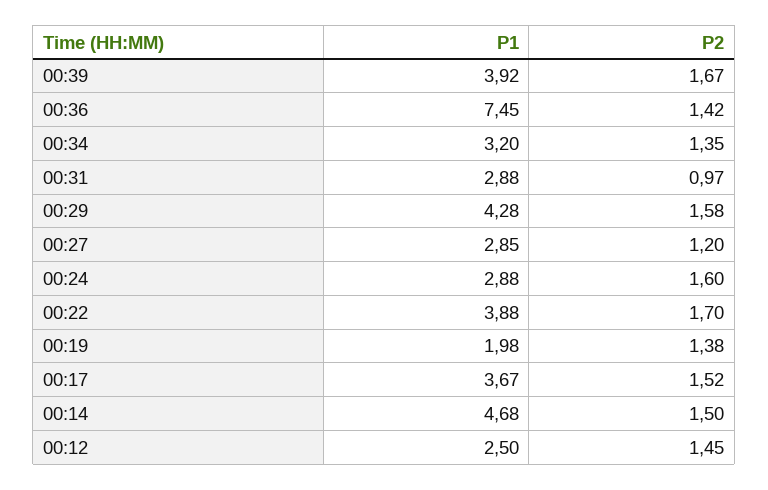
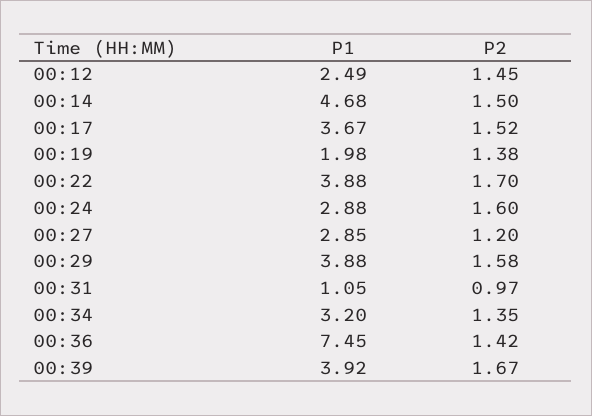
P1, 00:31: 2.88 -> 1.05
P1, 00:29: 4.28 -> 3.88
P1, 00:12: 2.5 -> 2.49

